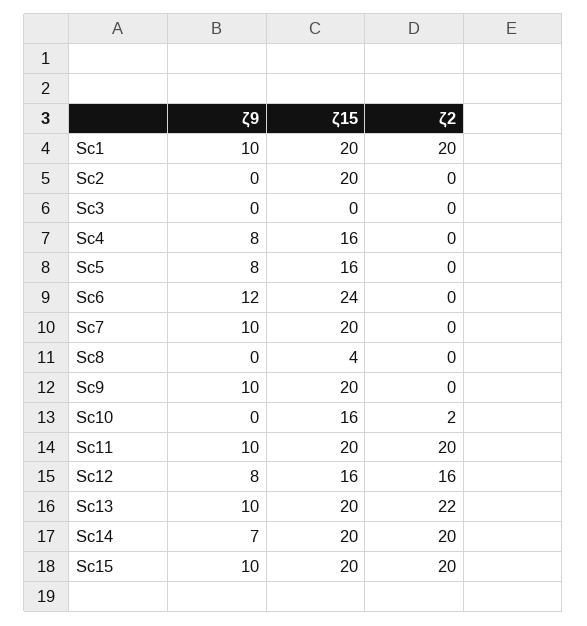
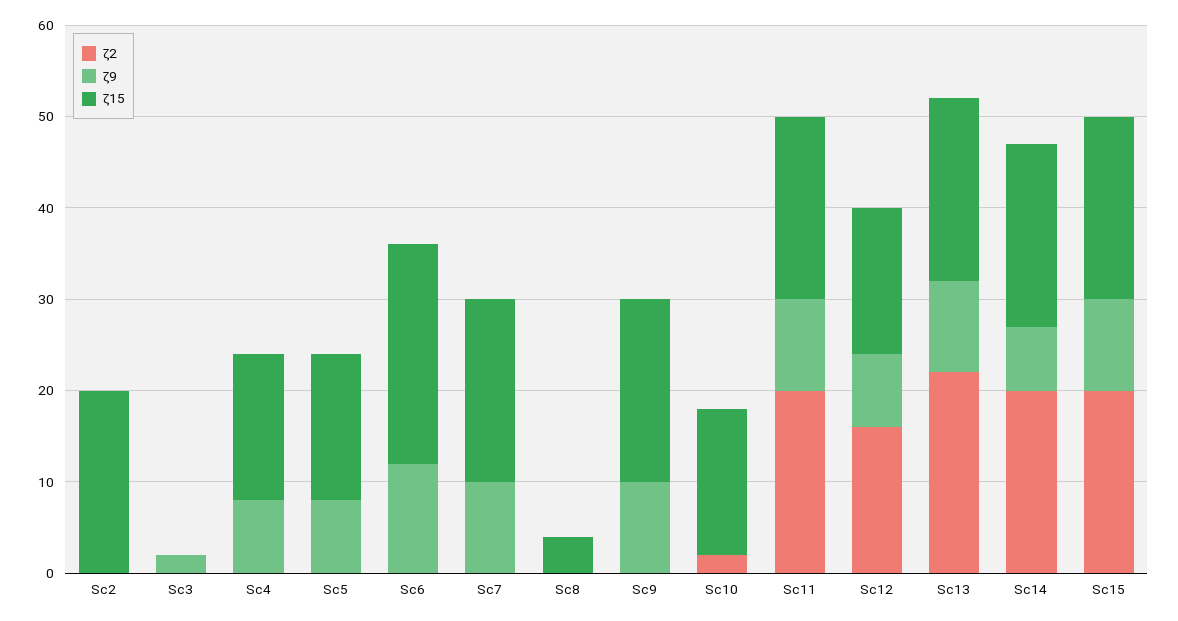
ζ9, Sc1: 10 -> none
ζ15, Sc1: 20 -> none
ζ2, Sc1: 20 -> none
ζ9, Sc3: 0 -> 2

